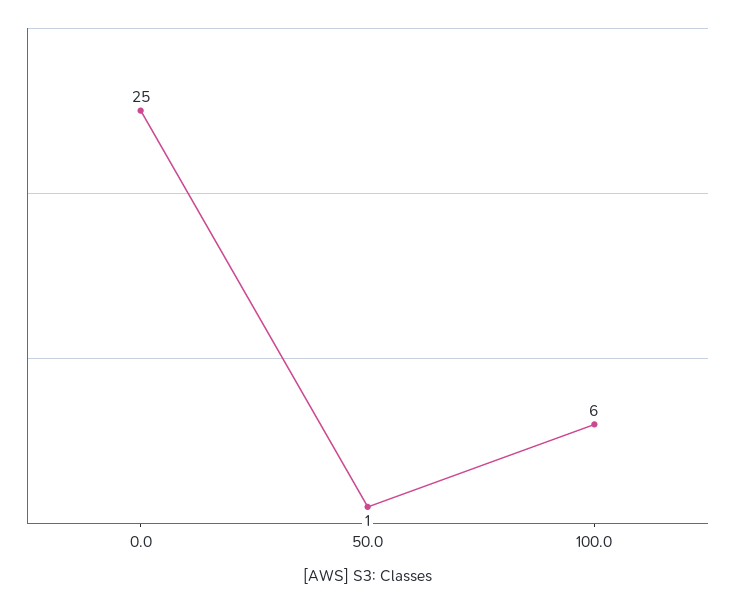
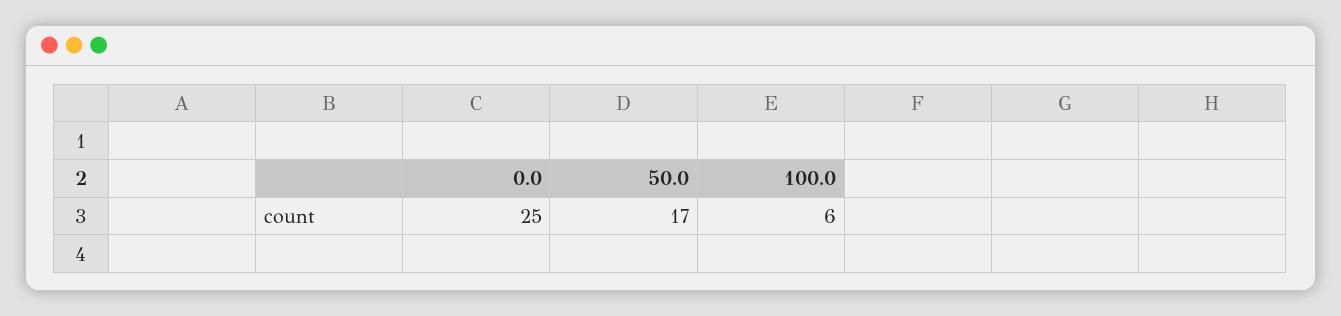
50.0: 1 -> 17

